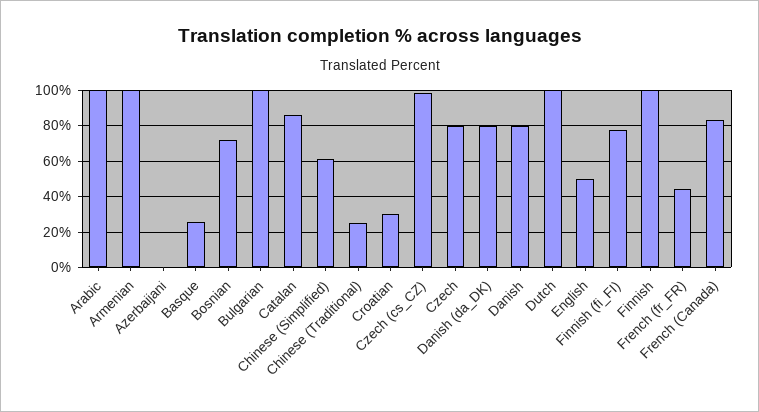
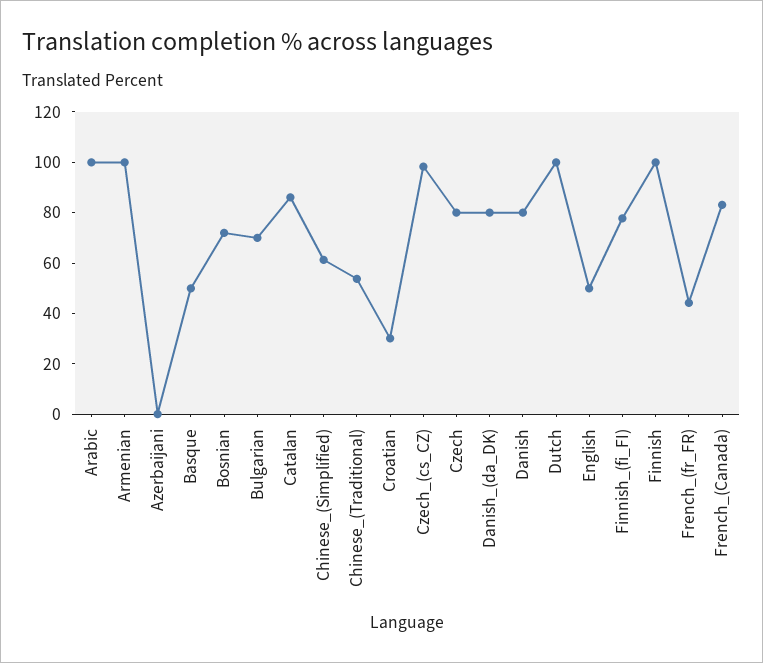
Basque: 25 -> 50
Bulgarian: 100 -> 70
Chinese (Traditional): 25 -> 55

